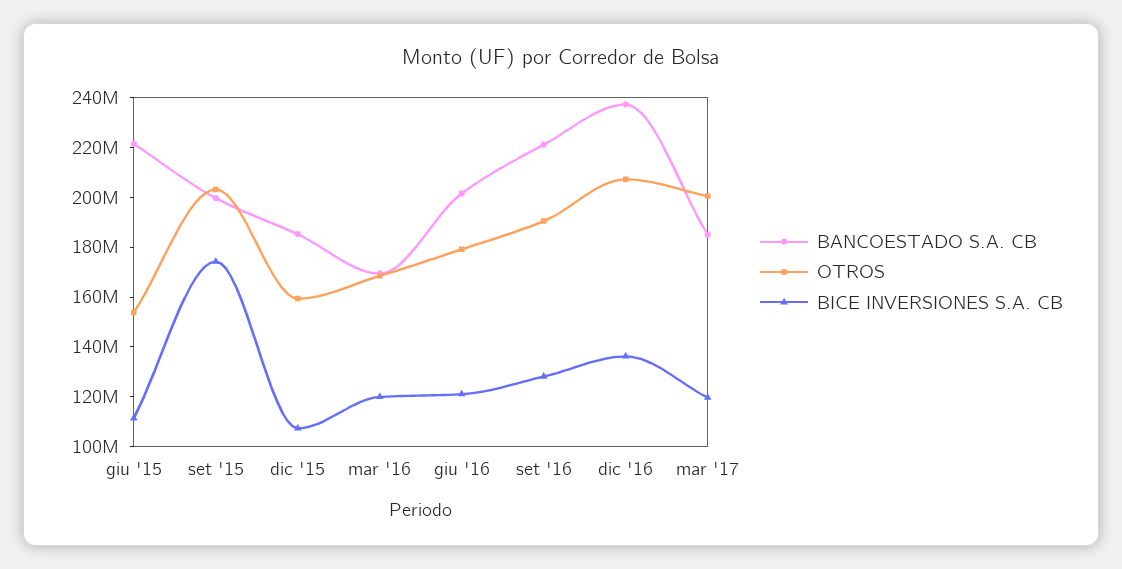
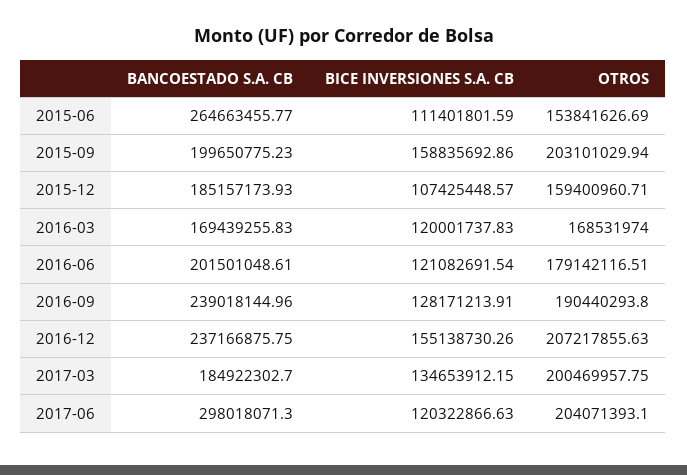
BANCOESTADO S.A. CB, giu '15: 220000000 -> 264663455.77
BICE INVERSIONES S.A. CB, set '15: 175000000 -> 158835692.86
BANCOESTADO S.A. CB, set '16: 220000000 -> 239018144.96
BICE INVERSIONES S.A. CB, dic '16: 135000000 -> 155138730.26
BICE INVERSIONES S.A. CB, mar '17: 120000000 -> 134653912.15
BANCOESTADO S.A. CB, 2017-06: none -> 298018071.3
BICE INVERSIONES S.A. CB, 2017-06: none -> 120322866.63
OTROS, 2017-06: none -> 204071393.1

